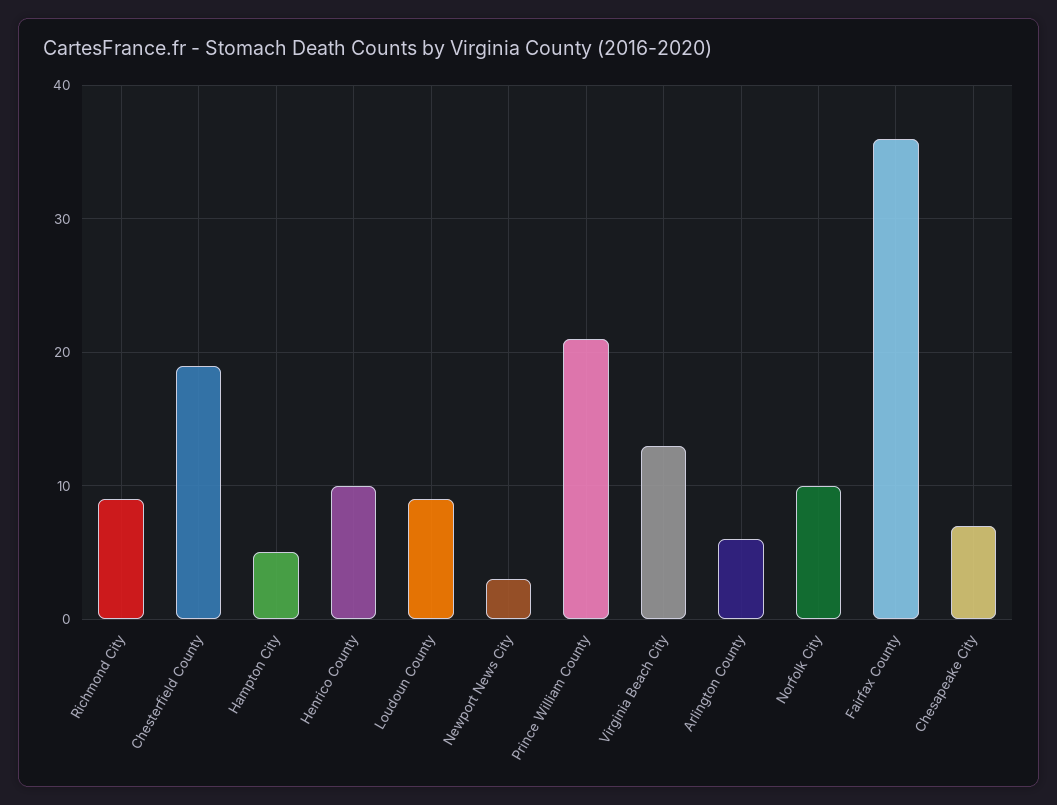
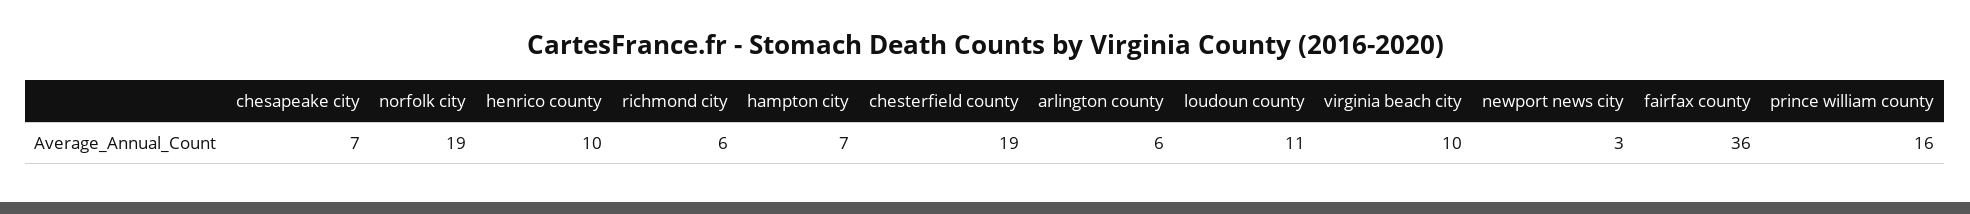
Richmond City: 9 -> 6
Hampton City: 5 -> 7
Loudoun County: 9 -> 11
Prince William County: 21 -> 16
Virginia Beach City: 13 -> 10
Norfolk City: 10 -> 19

